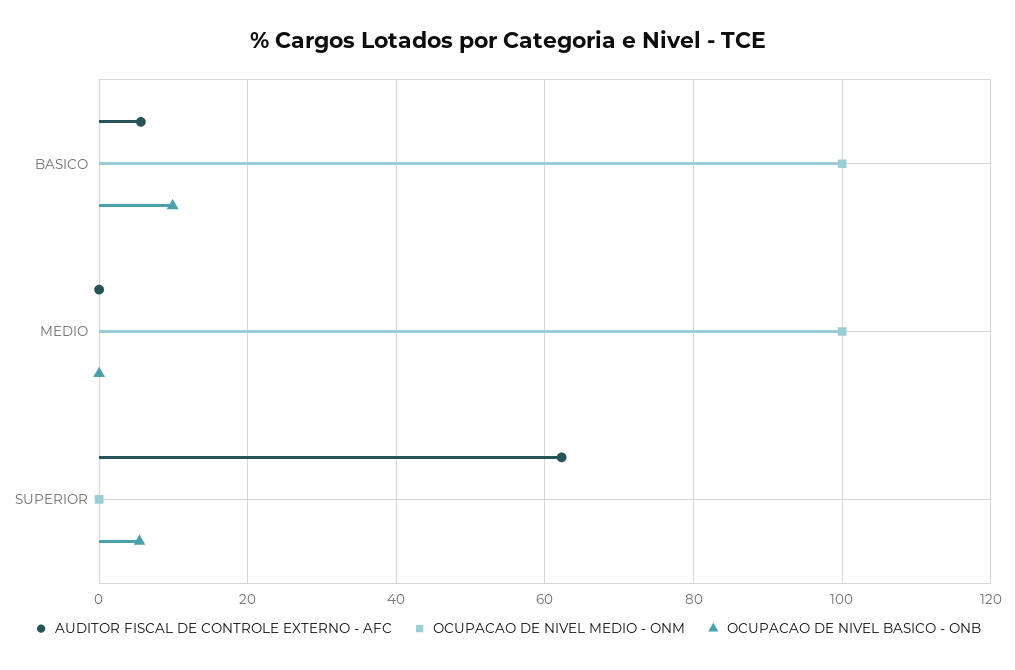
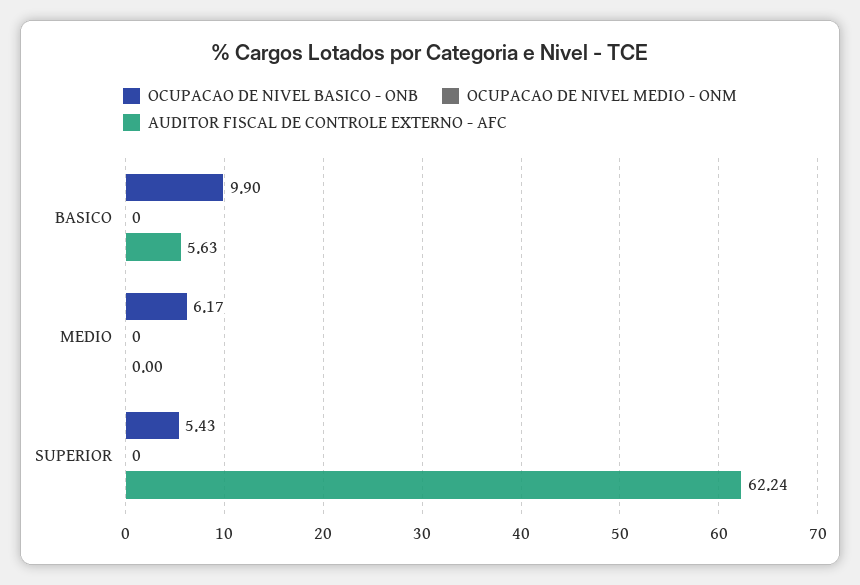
OCUPACAO DE NIVEL MEDIO - ONM, BASICO: 100 -> 0
OCUPACAO DE NIVEL MEDIO - ONM, MEDIO: 100 -> 0
OCUPACAO DE NIVEL BASICO - ONB, MEDIO: 0 -> 6.17

